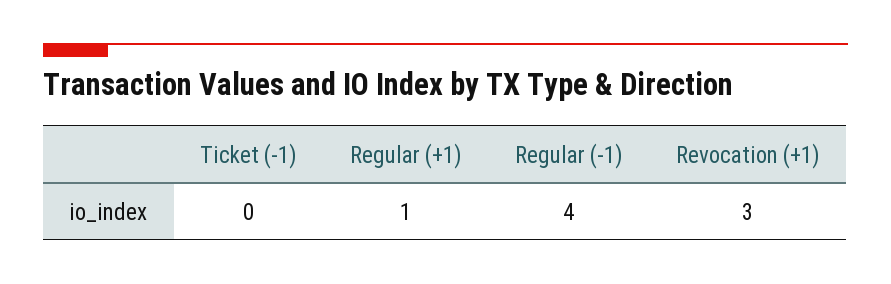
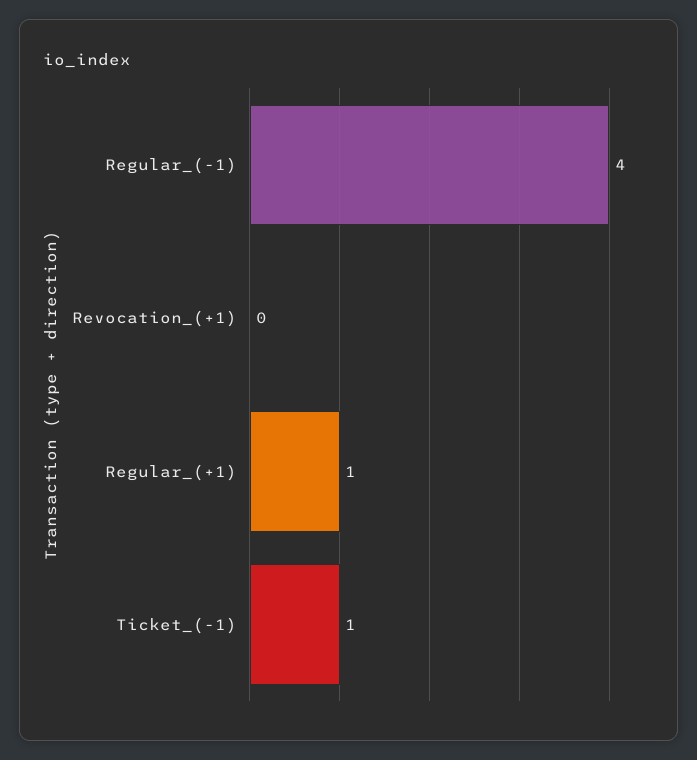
Ticket (-1): 0 -> 1
Revocation (+1): 3 -> 0

